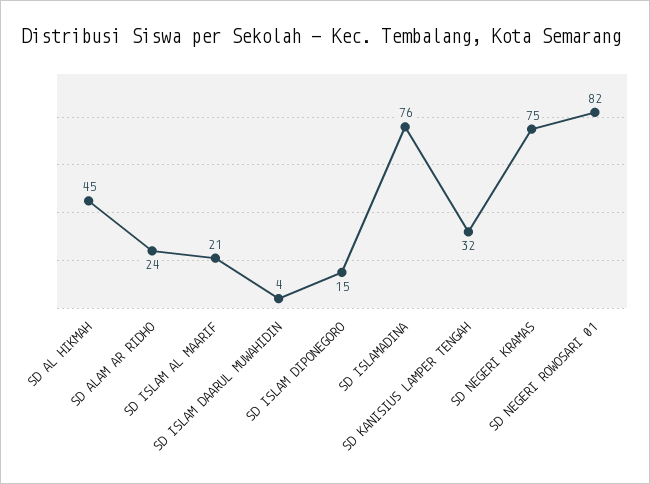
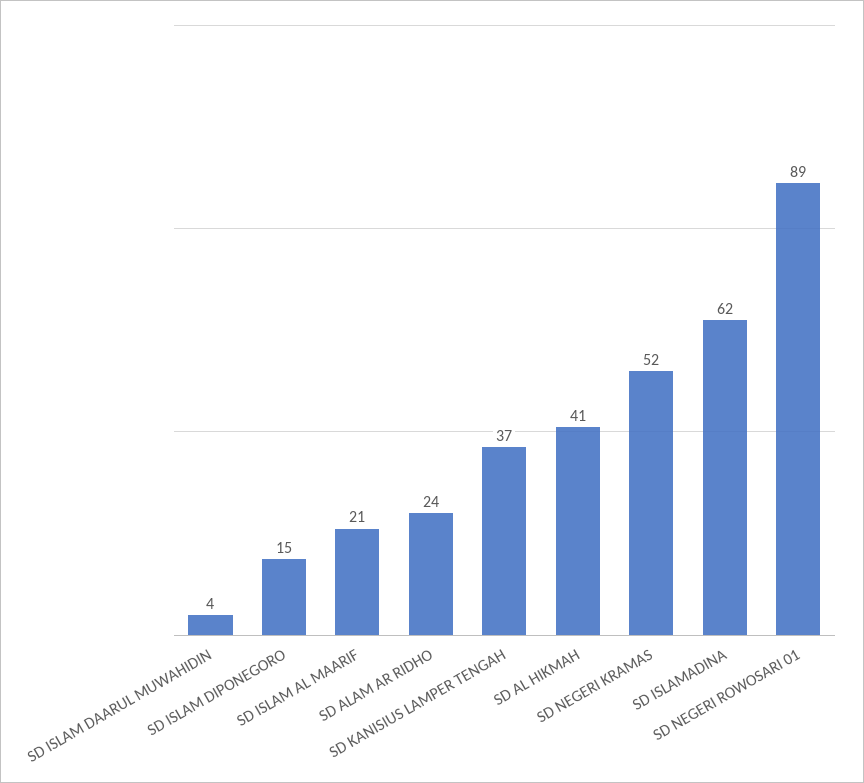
SD AL HIKMAH: 45 -> 41
SD ISLAMADINA: 76 -> 62
SD KANISIUS LAMPER TENGAH: 32 -> 37
SD NEGERI KRAMAS: 75 -> 52
SD NEGERI ROWOSARI 01: 82 -> 89

